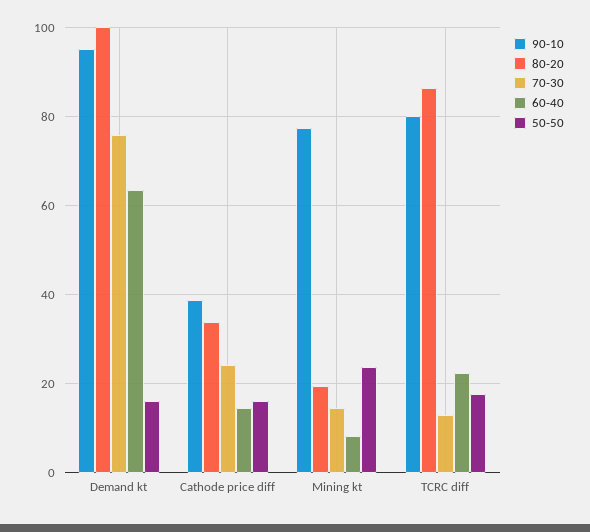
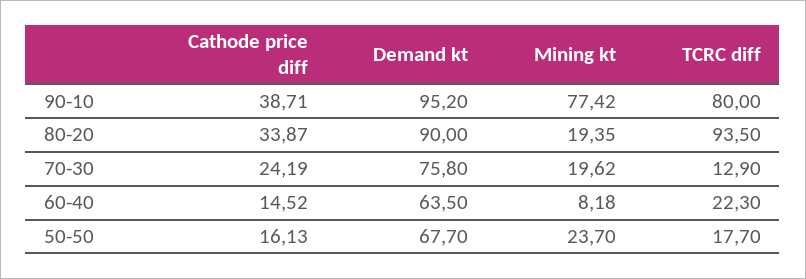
80-20, Demand kt: 100 -> 90
50-50, Demand kt: 16 -> 67.7
70-30, Mining kt: 14 -> 19.62
80-20, TCRC diff: 86 -> 93.5

